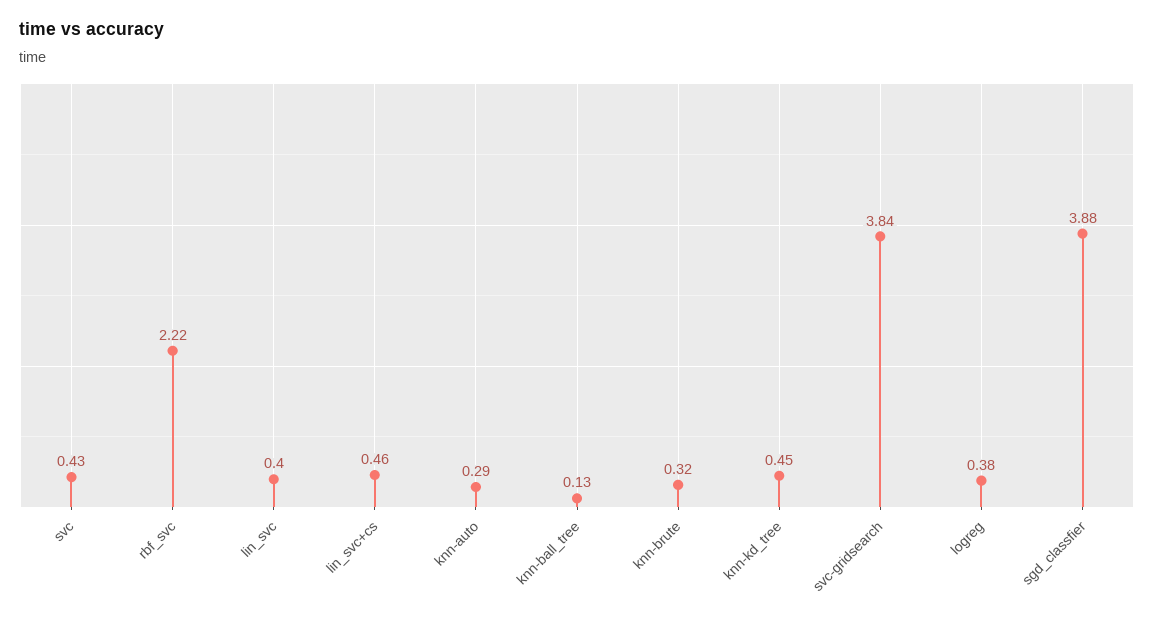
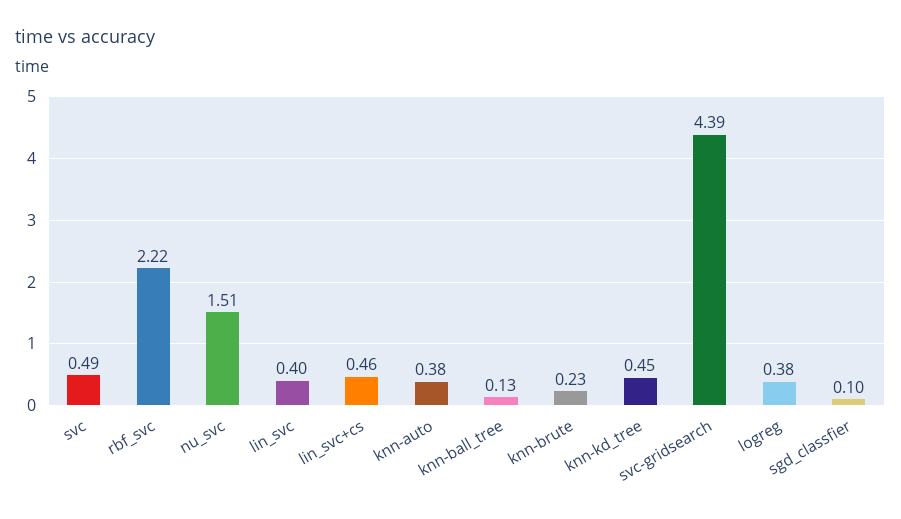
svc: 0.43 -> 0.49
knn-auto: 0.29 -> 0.38
knn-brute: 0.32 -> 0.23
svc-gridsearch: 3.84 -> 4.39
sgd_classfier: 3.88 -> 0.1
nu_svc: none -> 1.51

